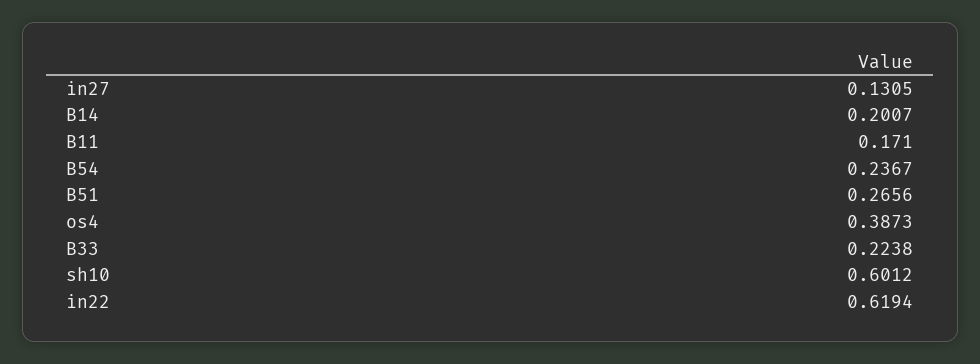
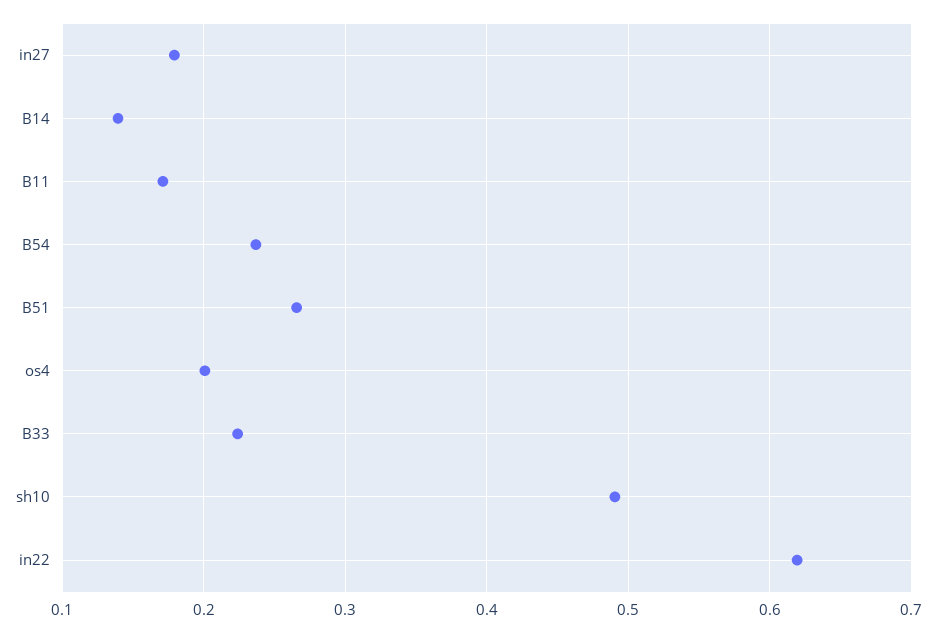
in27: 0.1305 -> 0.18
B14: 0.2007 -> 0.14
os4: 0.3873 -> 0.2
sh10: 0.6012 -> 0.49

